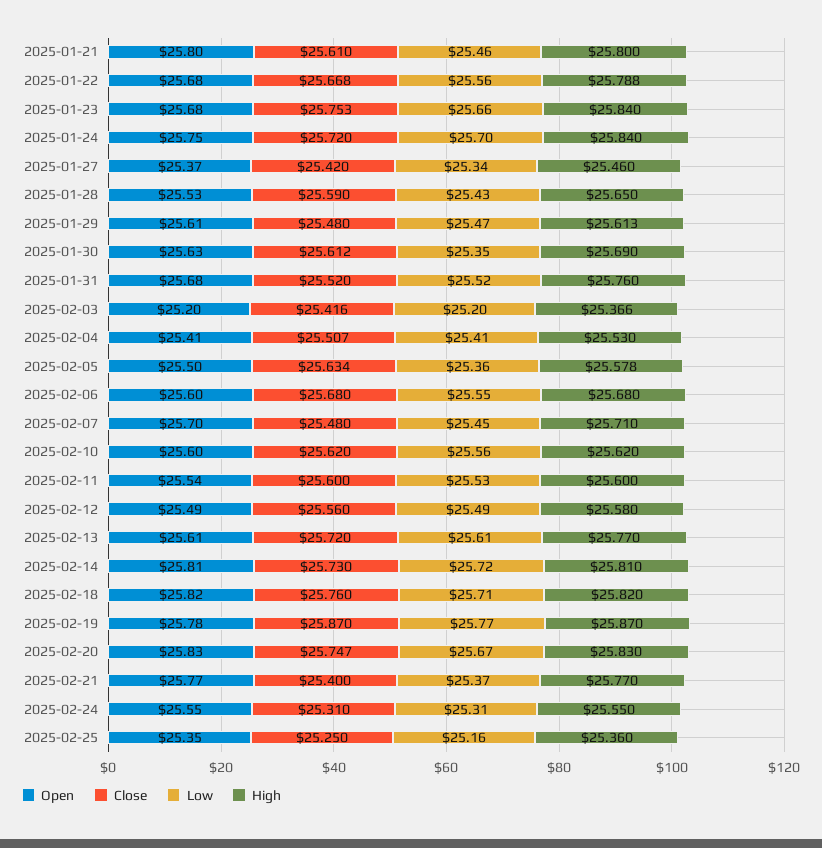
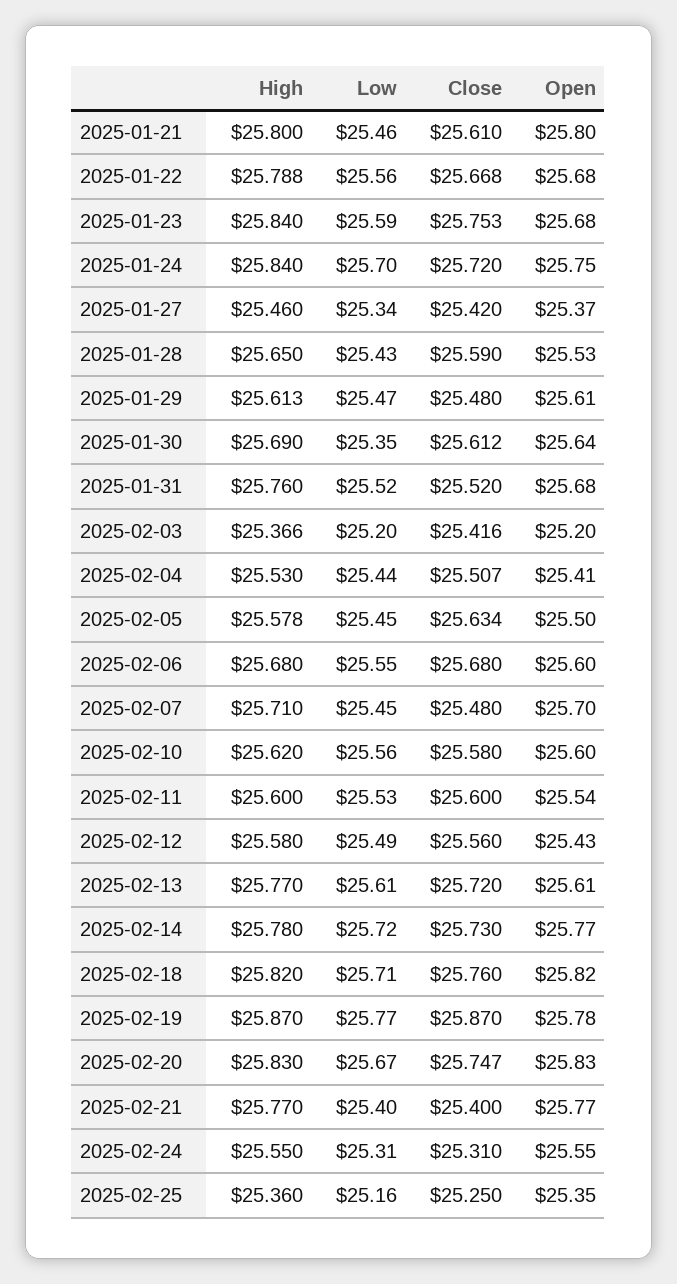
Low, 2025-01-23: 25.66 -> 25.59
Open, 2025-01-30: 25.63 -> 25.64
Low, 2025-02-04: 25.41 -> 25.44
Low, 2025-02-05: 25.36 -> 25.45
Close, 2025-02-10: 25.62 -> 25.58
Open, 2025-02-12: 25.49 -> 25.43
Open, 2025-02-14: 25.81 -> 25.77
High, 2025-02-14: 25.81 -> 25.78
Low, 2025-02-21: 25.37 -> 25.4

